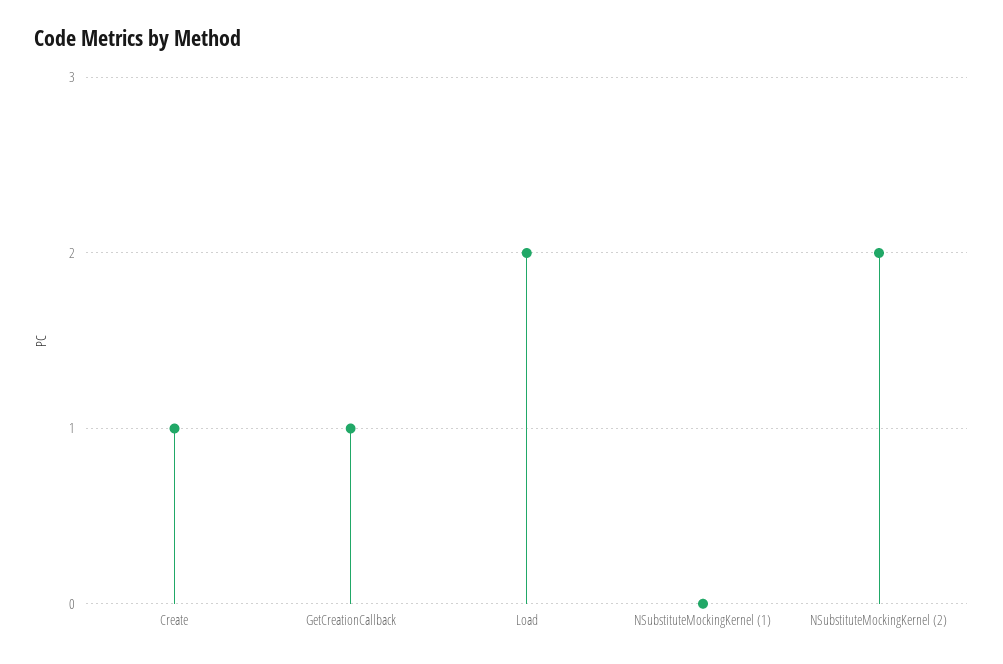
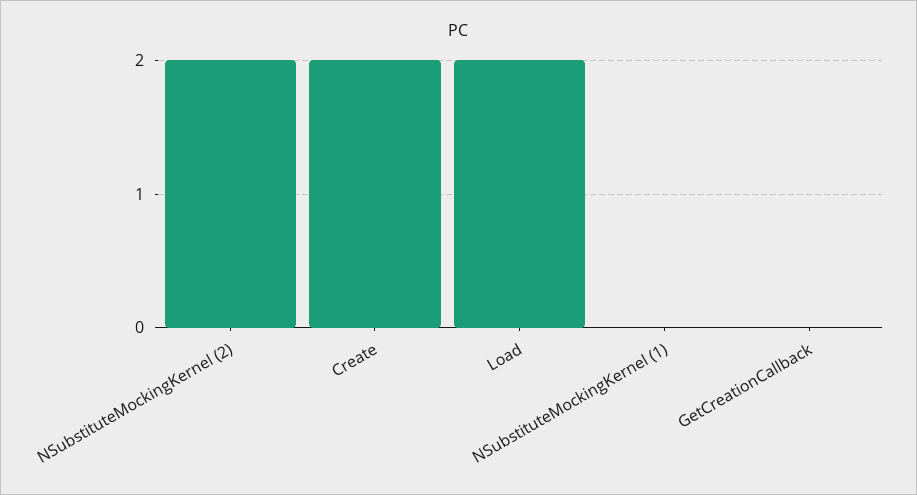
Create: 1 -> 2
GetCreationCallback: 1 -> 0

